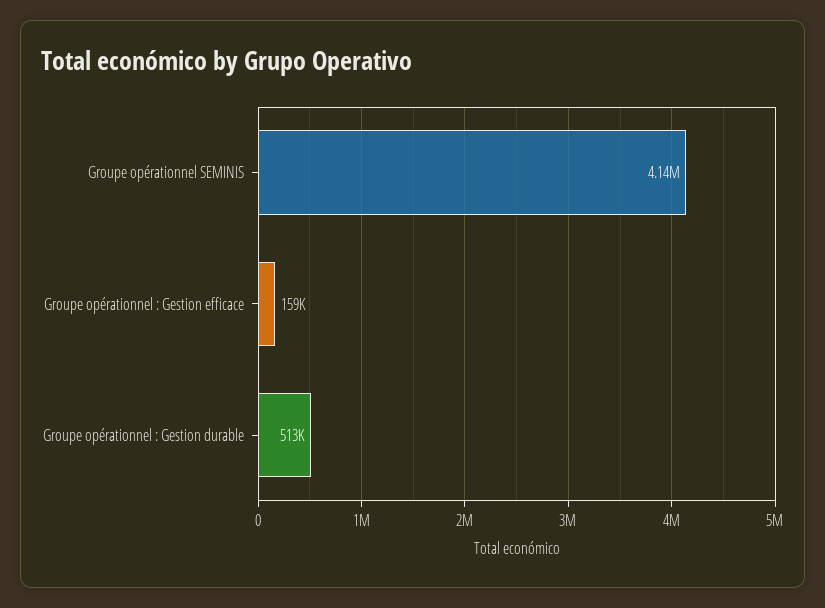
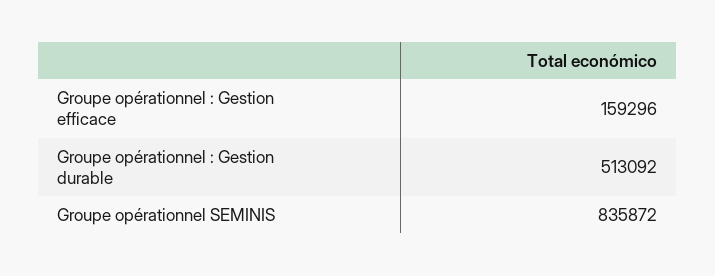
Groupe opérationnel SEMINIS: 4140000 -> 835872

